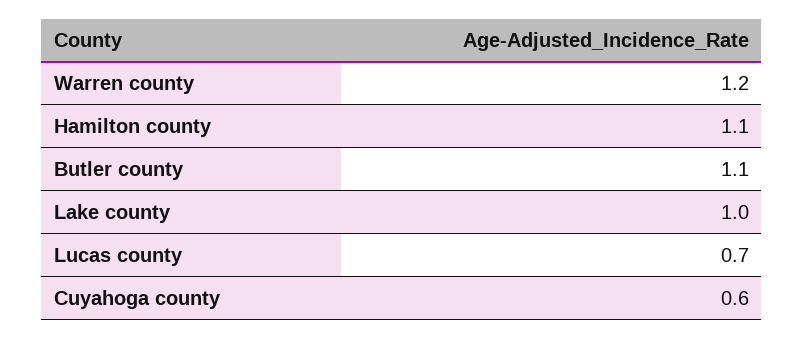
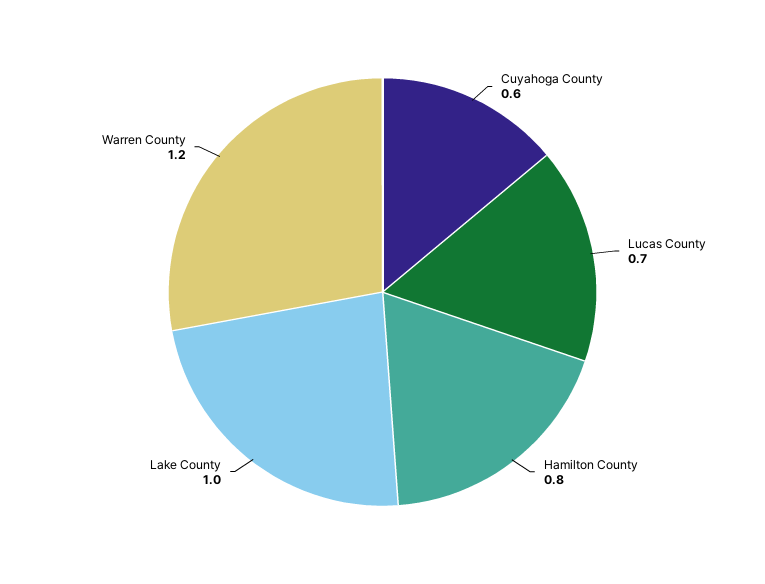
Hamilton county: 1.1 -> 0.8
Butler county: 1.1 -> none

